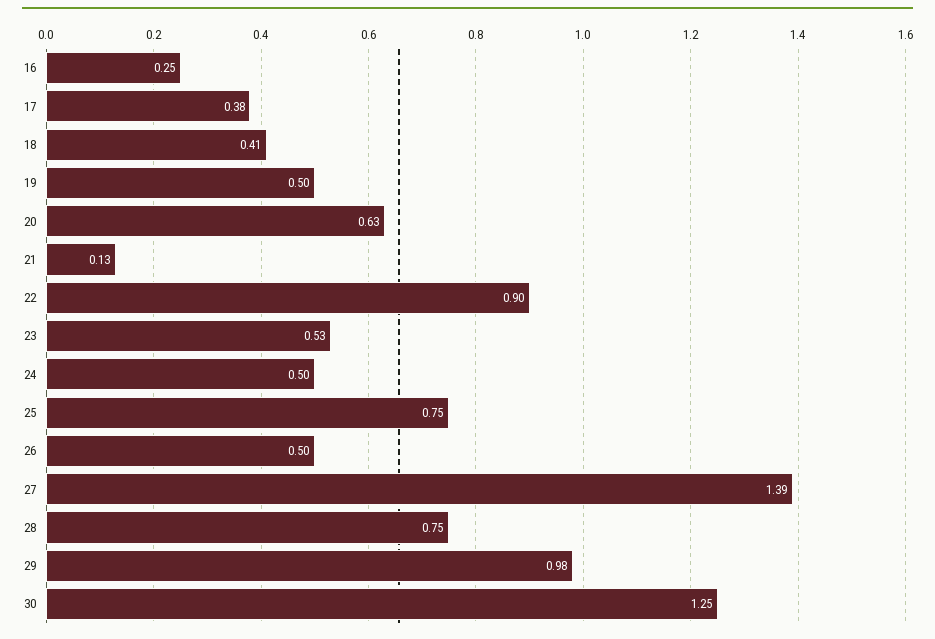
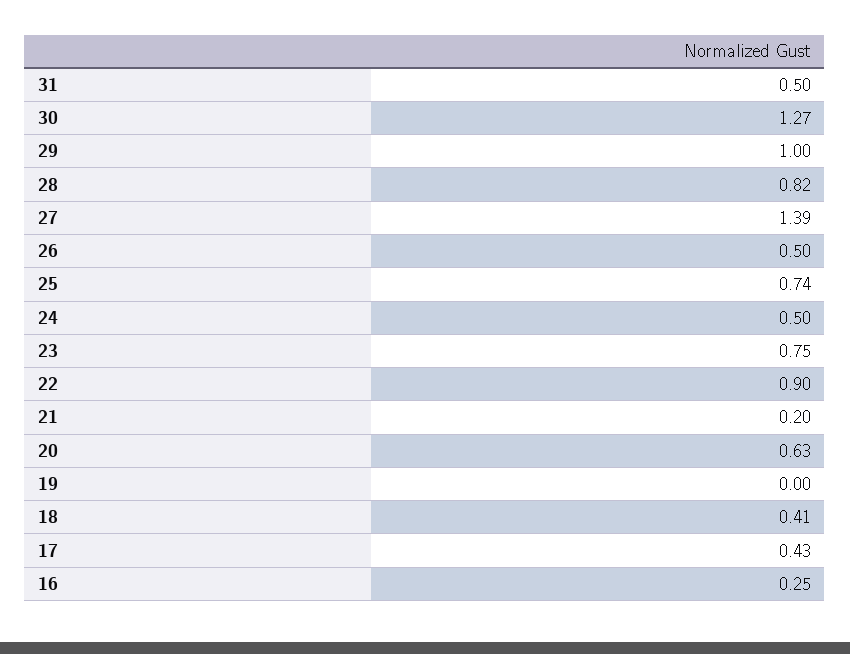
17: 0.38 -> 0.43
19: 0.5 -> 0
21: 0.13 -> 0.2
23: 0.53 -> 0.75
25: 0.75 -> 0.74
28: 0.75 -> 0.82
29: 0.98 -> 1
30: 1.25 -> 1.27
31: none -> 0.5

